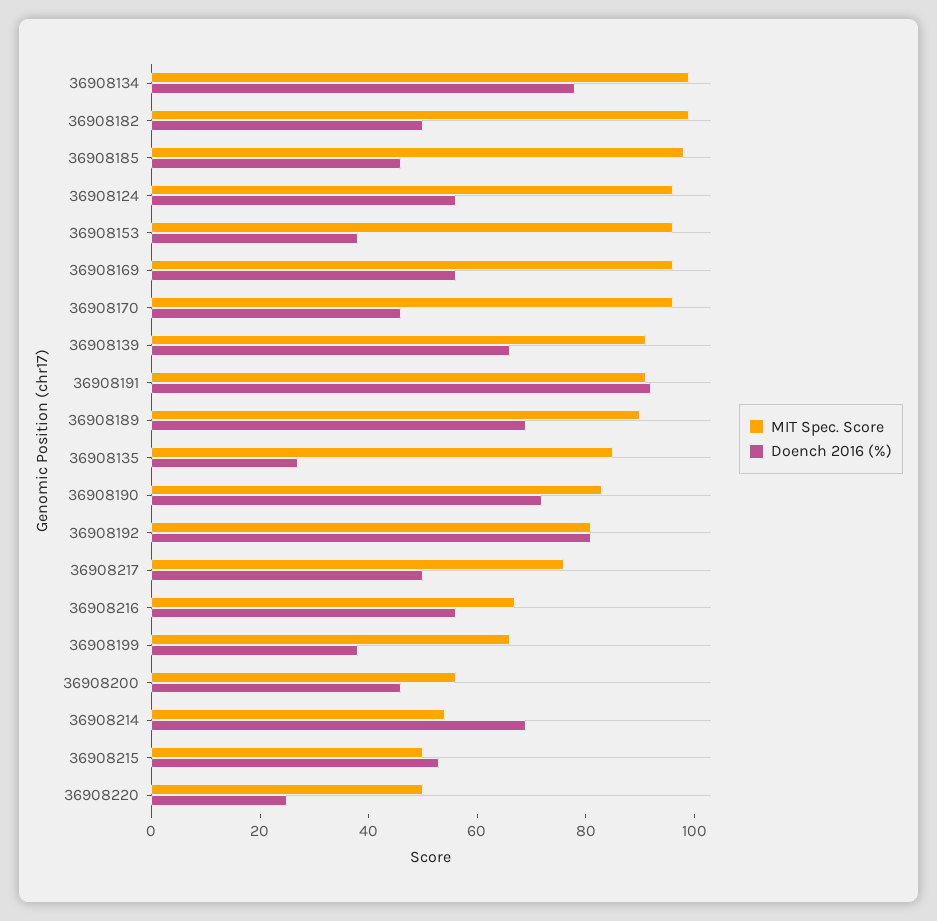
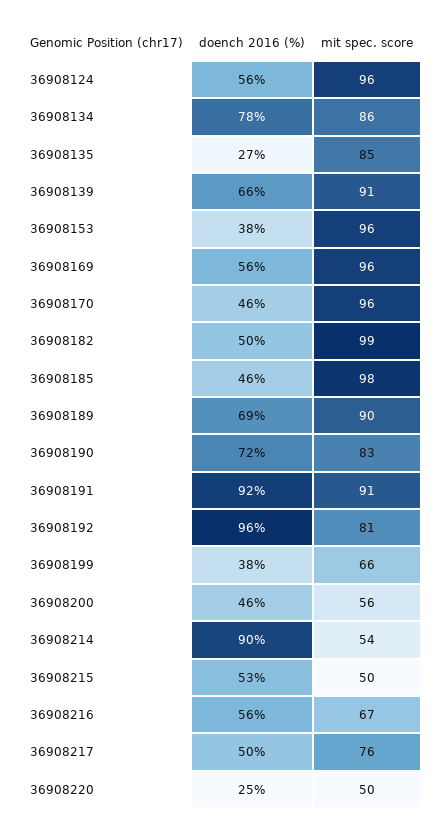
MIT Spec. Score, 36908134: 100 -> 86
Doench 2016 (%), 36908192: 80 -> 96
Doench 2016 (%), 36908214: 70 -> 90

